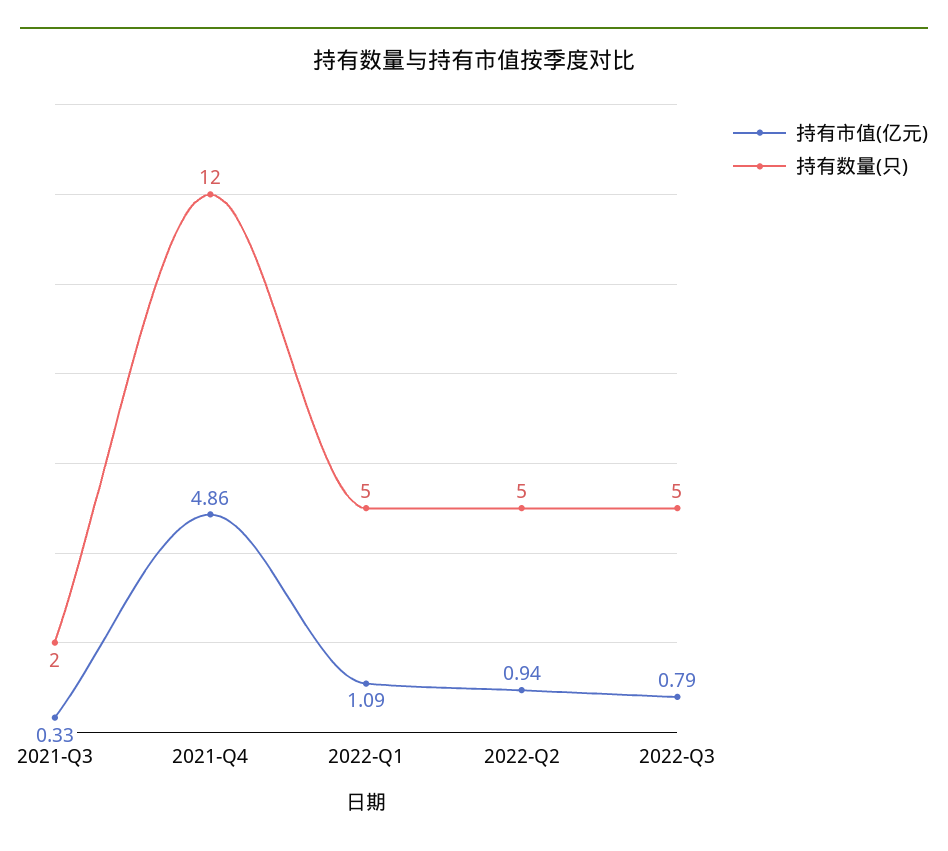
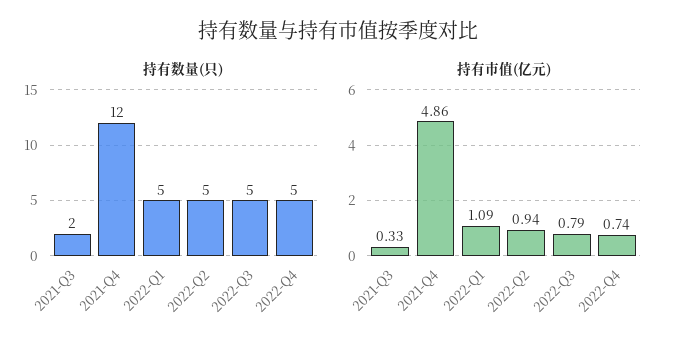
持有数量(只), 2022-Q4: none -> 5
持有市值(亿元), 2022-Q4: none -> 0.74

